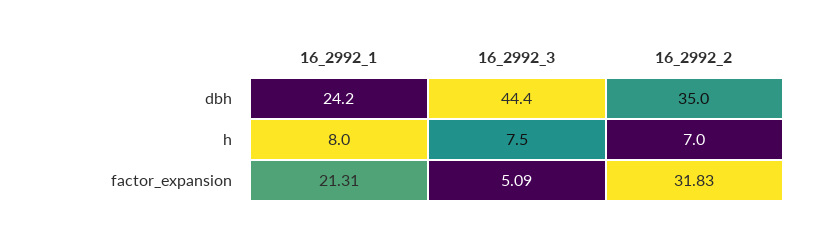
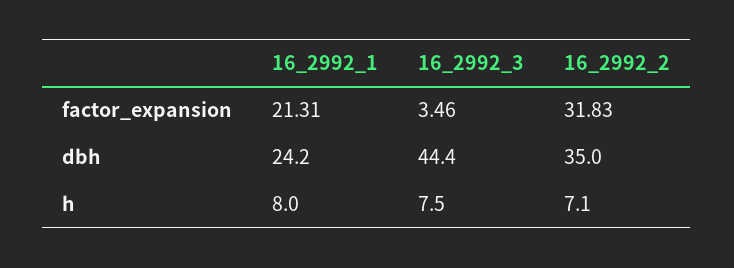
16_2992_2, h: 7 -> 7.1
16_2992_3, factor_expansion: 5.09 -> 3.46

